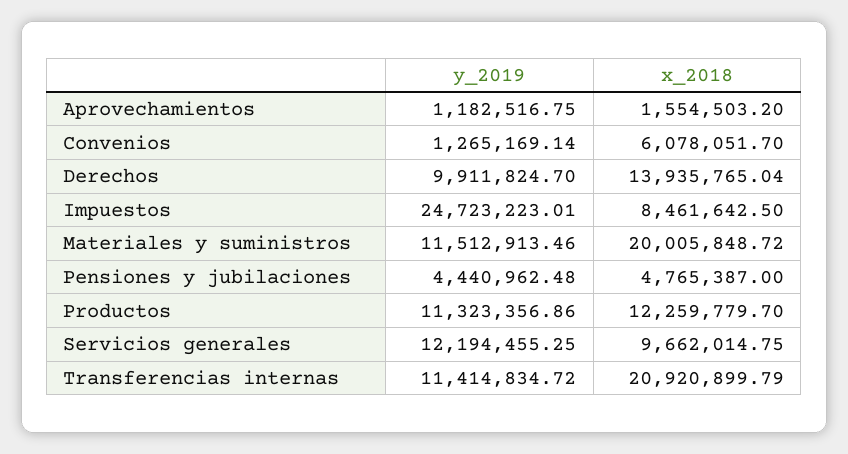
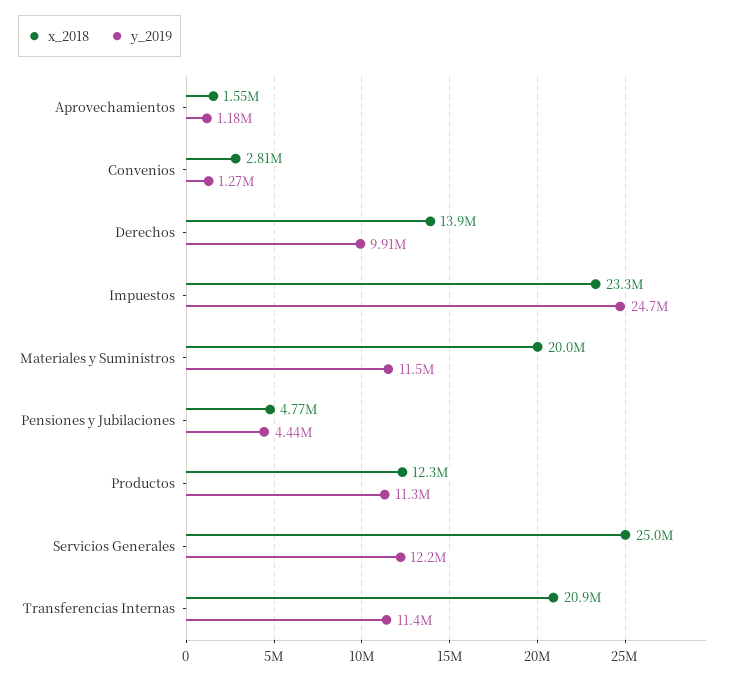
x_2018, Convenios: 6078051.7 -> 2810000
x_2018, Impuestos: 8461642.5 -> 23300000
x_2018, Servicios generales: 9662014.75 -> 25000000

